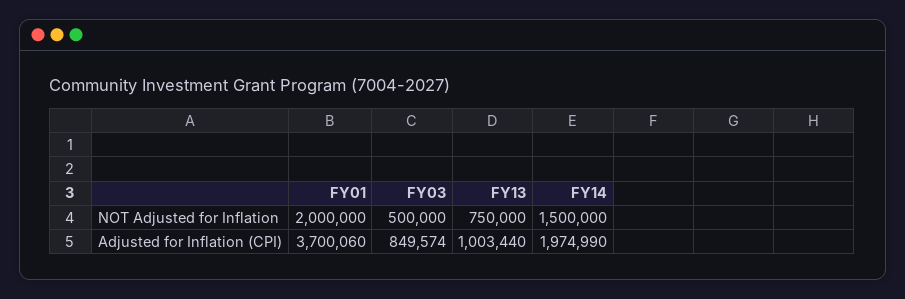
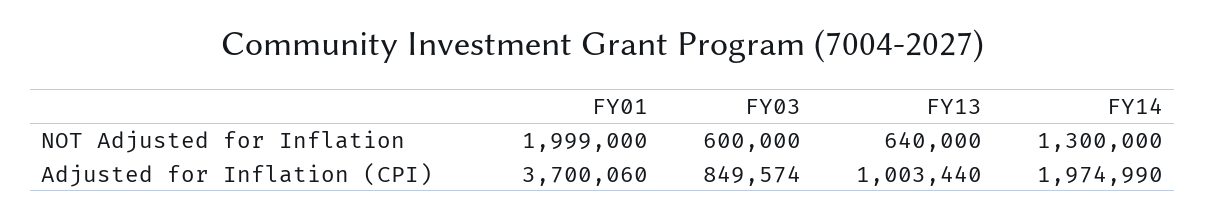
FY01, NOT Adjusted for Inflation: 2000000 -> 1999000
FY03, NOT Adjusted for Inflation: 500000 -> 600000
FY13, NOT Adjusted for Inflation: 750000 -> 640000
FY14, NOT Adjusted for Inflation: 1500000 -> 1300000

